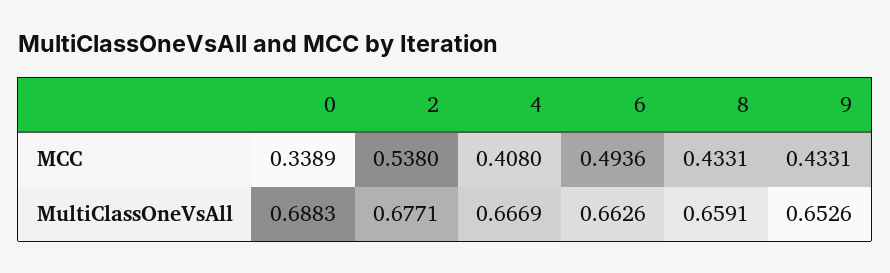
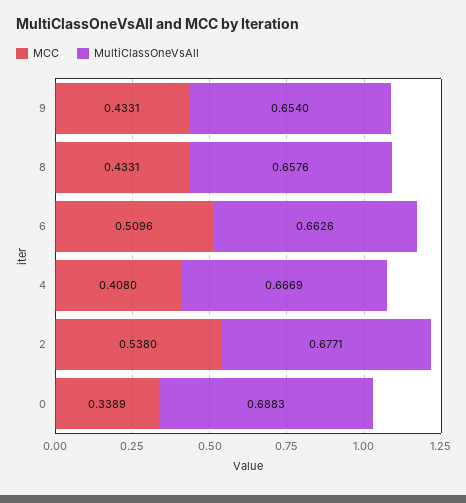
MCC, 6: 0.4936 -> 0.5096
MultiClassOneVsAll, 8: 0.6591 -> 0.6576
MultiClassOneVsAll, 9: 0.6526 -> 0.654

